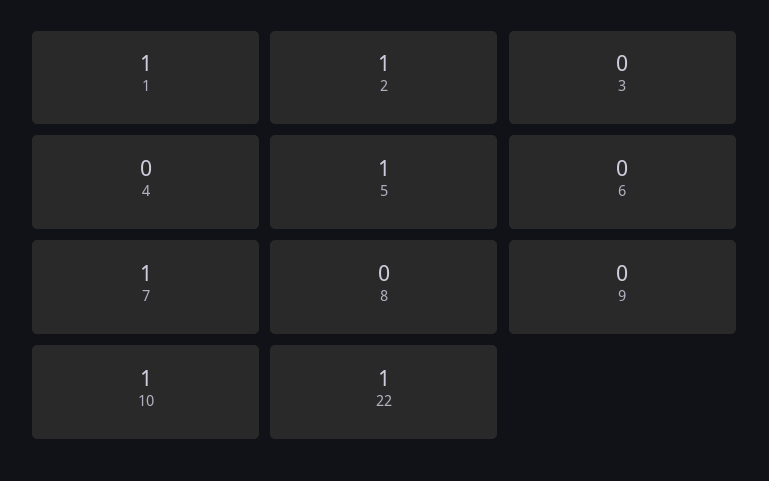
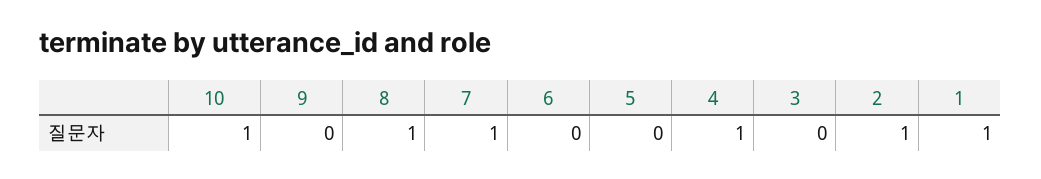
4: 0 -> 1
5: 1 -> 0
8: 0 -> 1
22: 1 -> none

